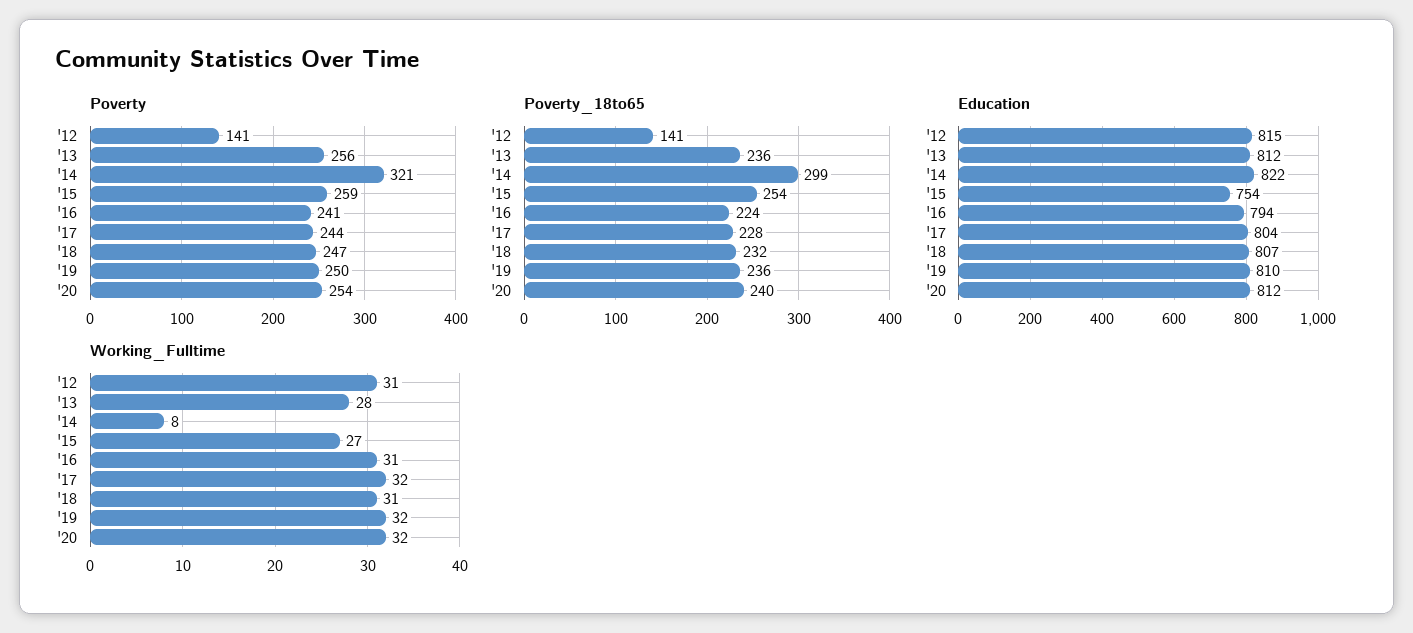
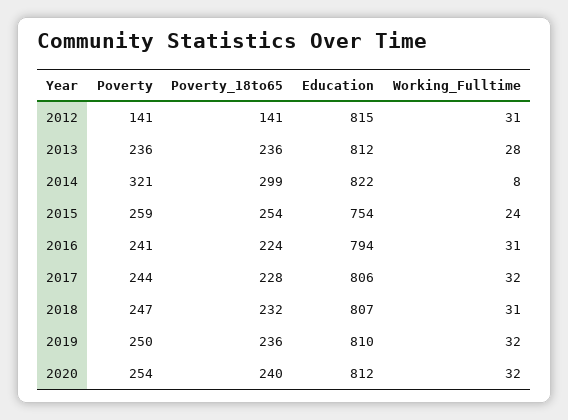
Poverty, '13: 256 -> 236
Education, '17: 804 -> 806
Working_Fulltime, '15: 27 -> 24

